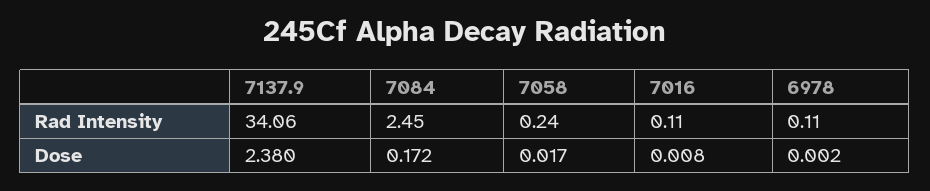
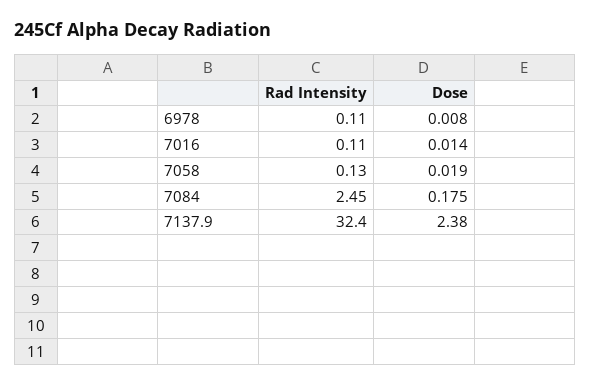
7137.9, Rad Intensity: 34.06 -> 32.4
7058, Rad Intensity: 0.24 -> 0.13
7084, Dose: 0.172 -> 0.175
7058, Dose: 0.017 -> 0.019
7016, Dose: 0.008 -> 0.014
6978, Dose: 0.002 -> 0.008

